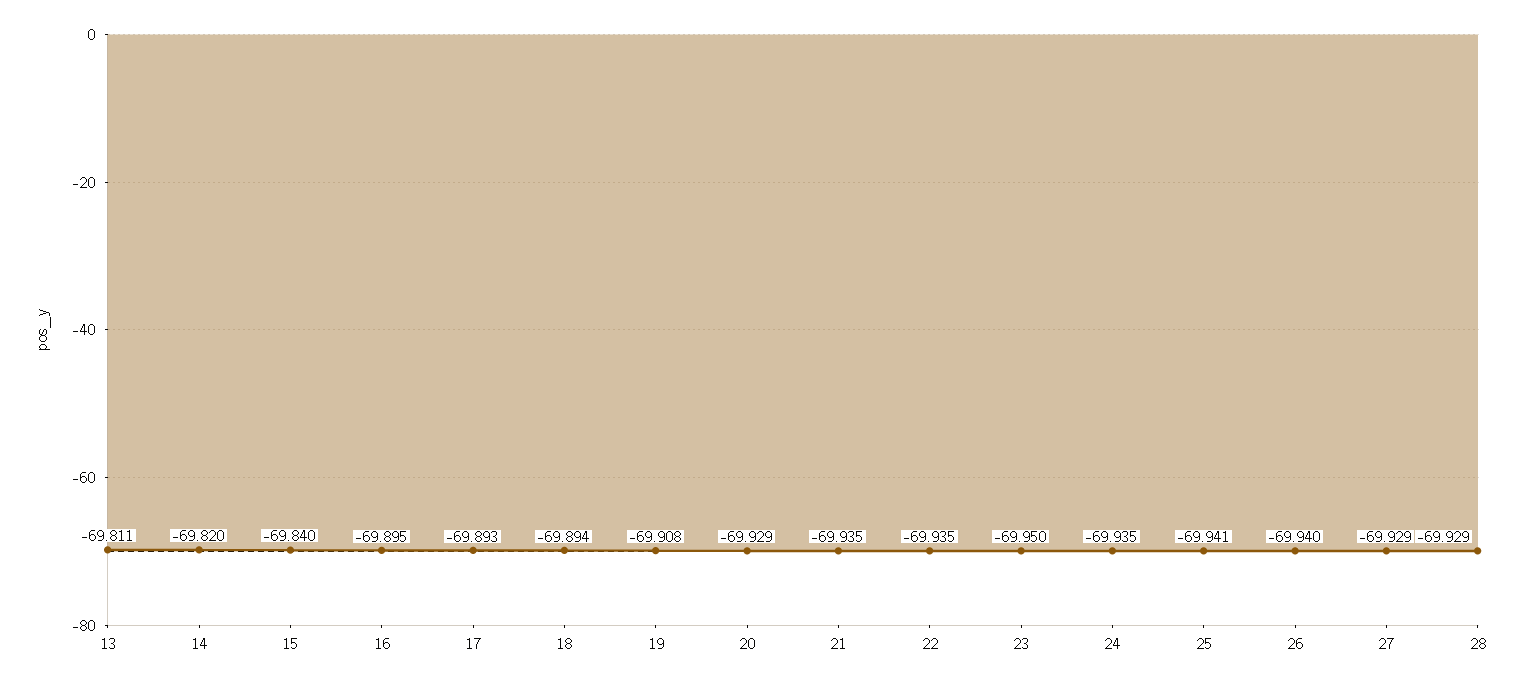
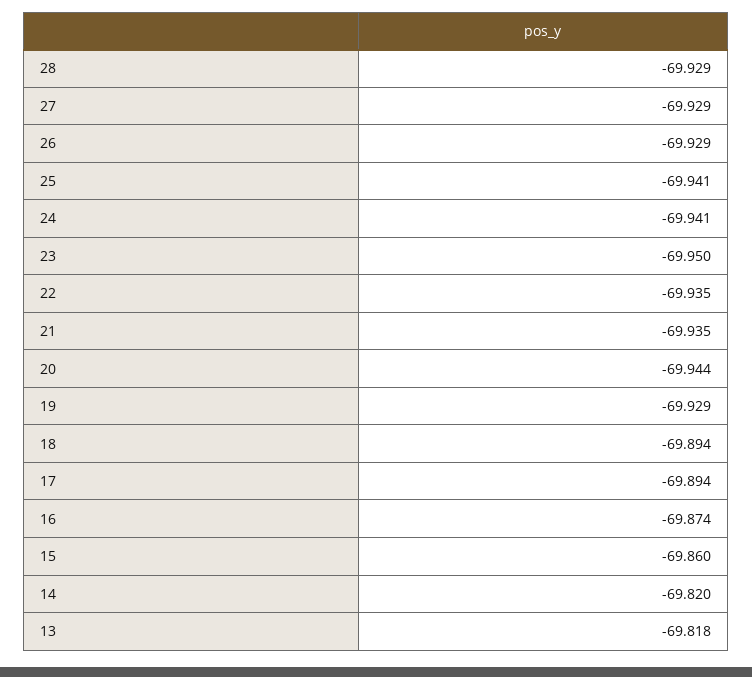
13: -69.811 -> -69.818
15: -69.84 -> -69.86
16: -69.895 -> -69.874
17: -69.893 -> -69.894
19: -69.908 -> -69.929
20: -69.929 -> -69.944
24: -69.935 -> -69.941
26: -69.94 -> -69.929

